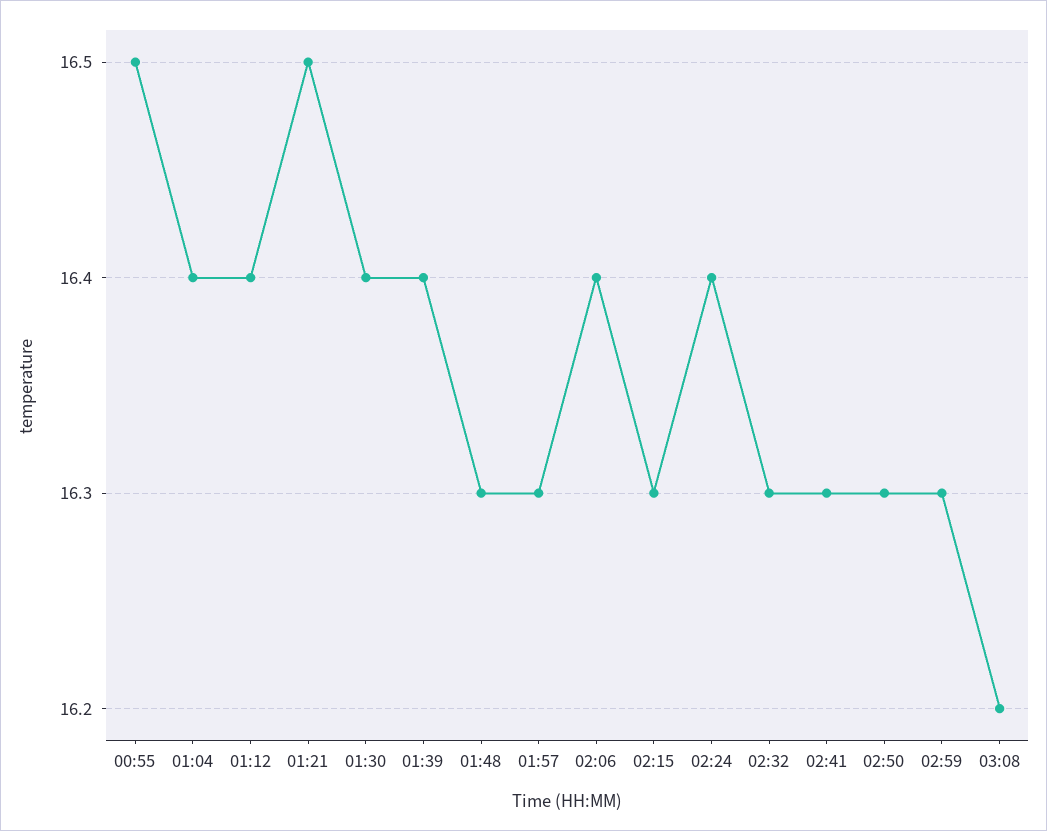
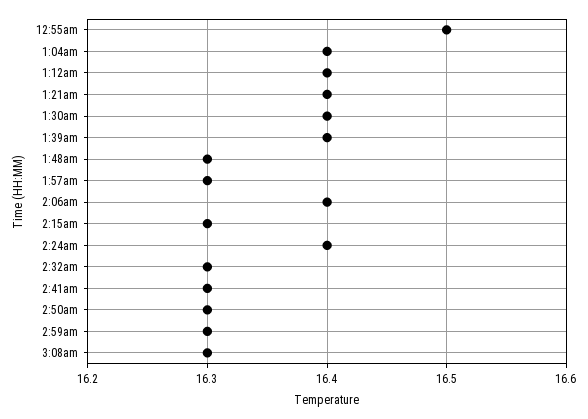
01:21: 16.5 -> 16.4
03:08: 16.2 -> 16.3

